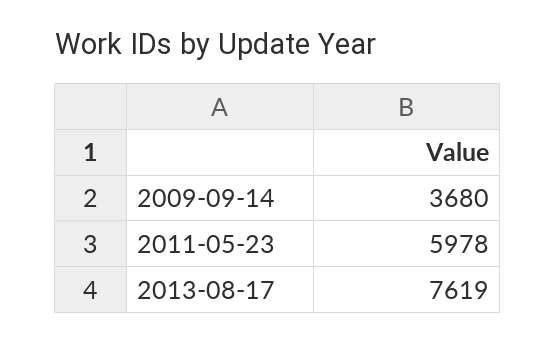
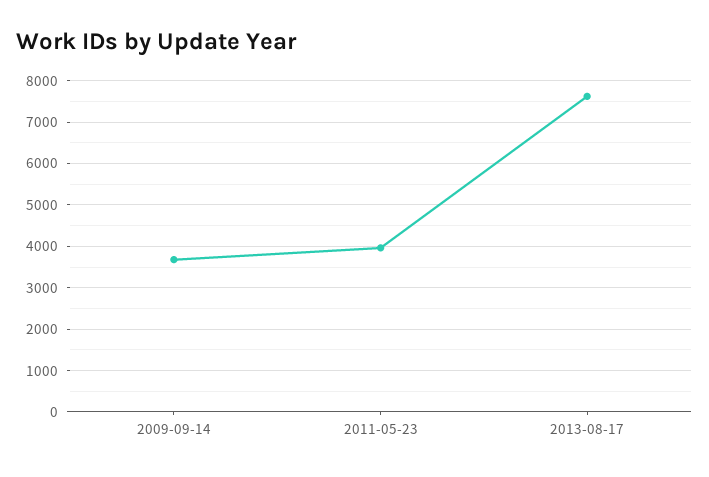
2011-05-23: 5978 -> 4000

